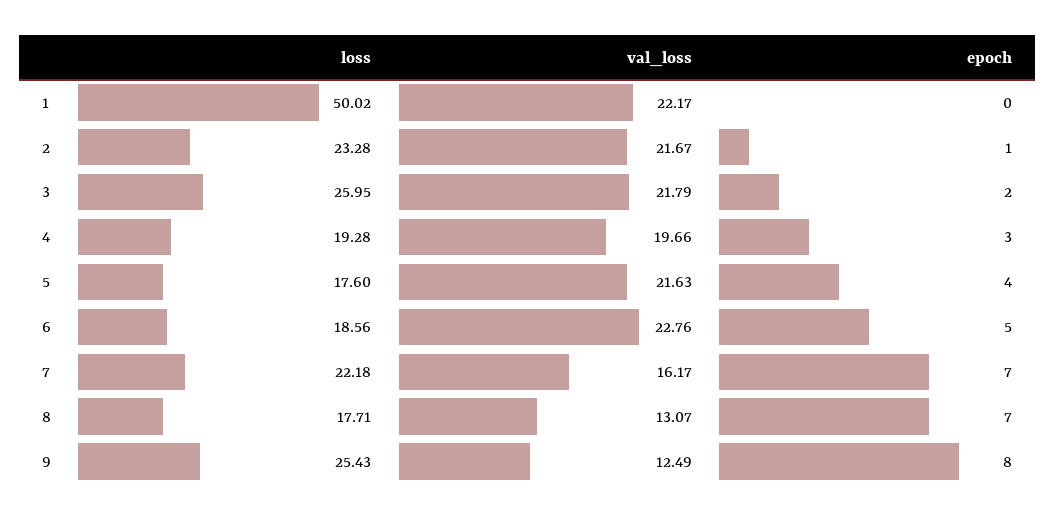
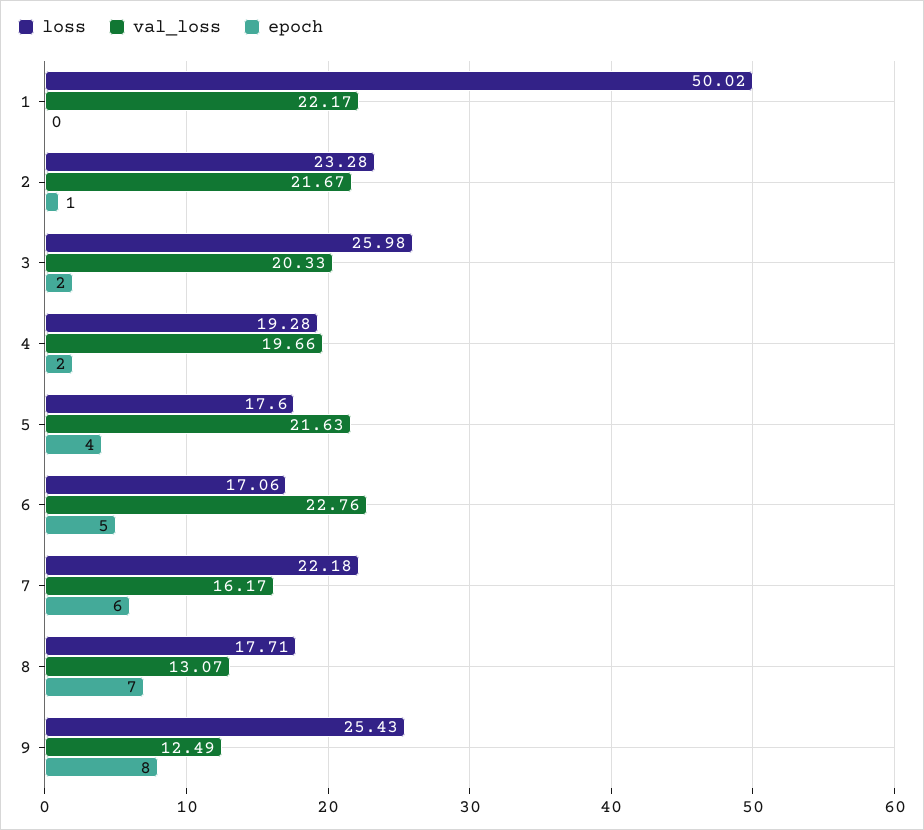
loss, 3: 25.95 -> 25.98
val_loss, 3: 21.79 -> 20.33
epoch, 4: 3 -> 2
loss, 6: 18.56 -> 17.06
epoch, 7: 7 -> 6

